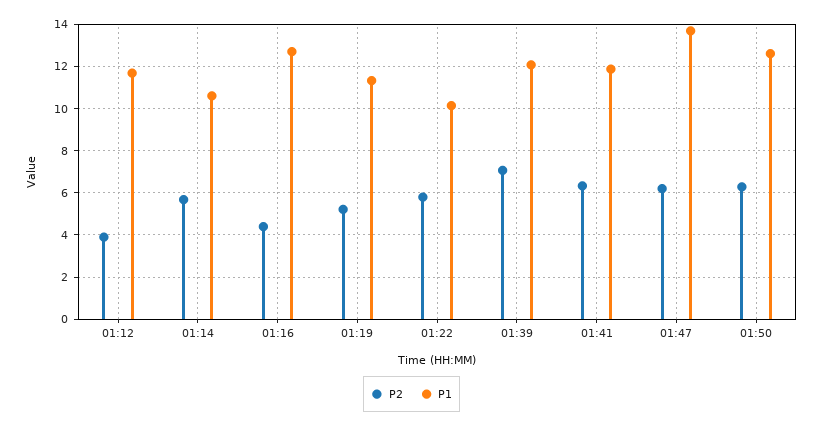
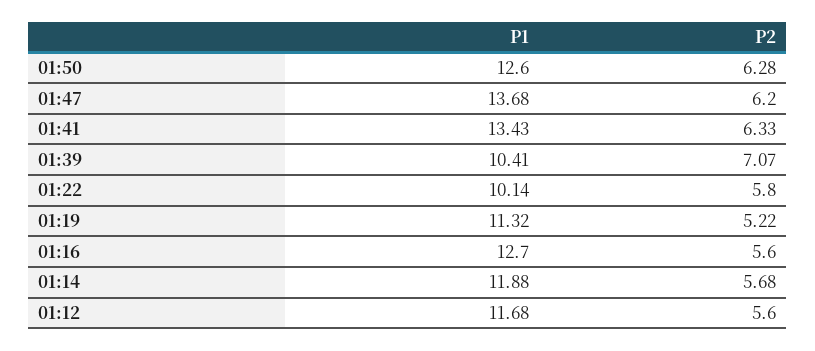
P2, 01:12: 4 -> 5.6
P1, 01:14: 10.5 -> 11.88
P2, 01:16: 4.5 -> 5.6
P1, 01:39: 12 -> 10.41
P1, 01:41: 12 -> 13.43

